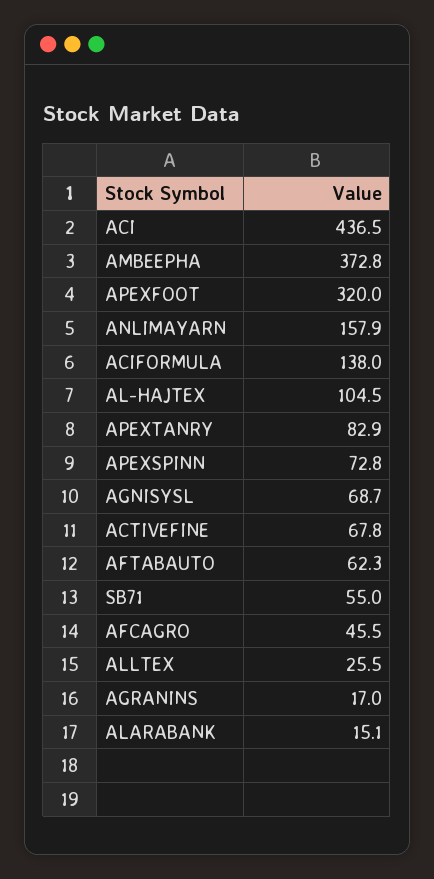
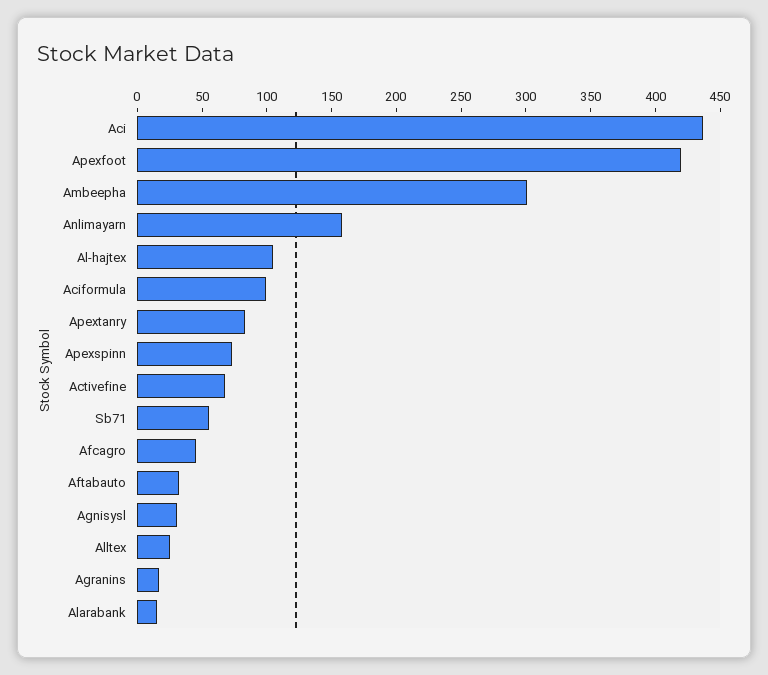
AMBEEPHA: 372.8 -> 300
APEXFOOT: 320 -> 420
ACIFORMULA: 138 -> 100
AGNISYSL: 68.7 -> 30
AFTABAUTO: 62.3 -> 30

